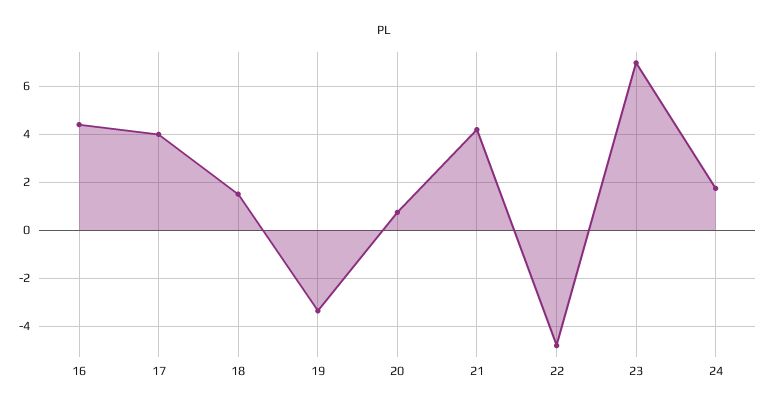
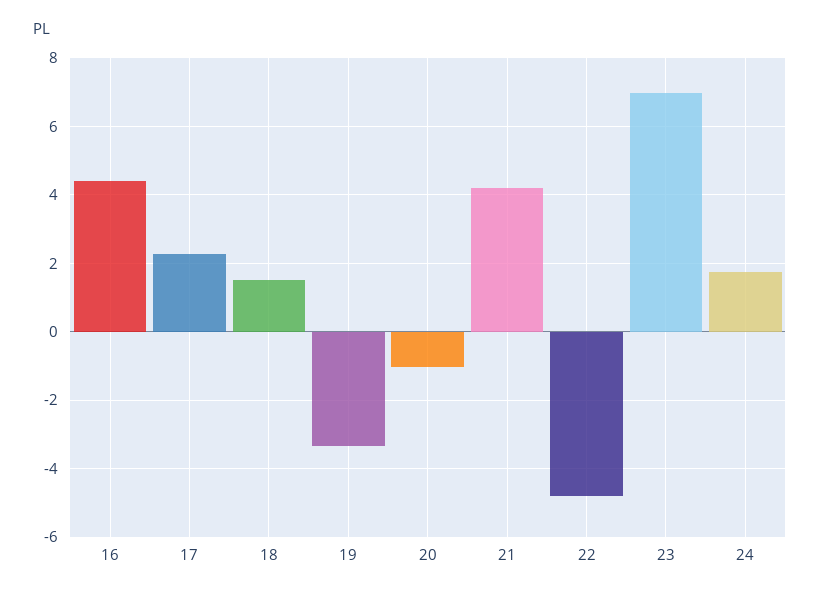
17: 4 -> 2.2
20: 0.75 -> -1

